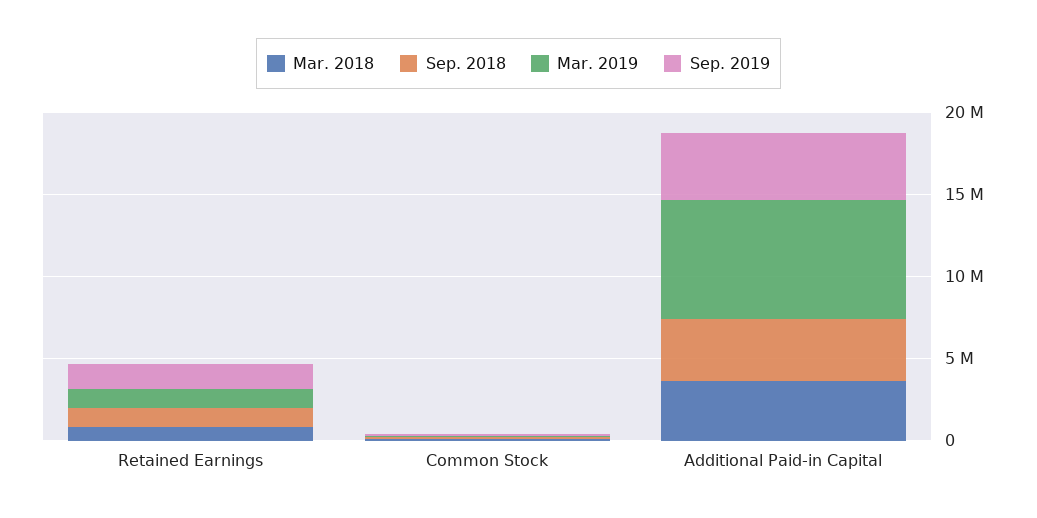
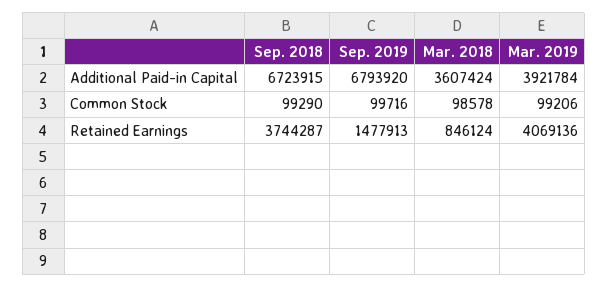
Sep. 2018, Retained Earnings: 1000000 -> 3744287
Mar. 2019, Retained Earnings: 1000000 -> 4069136
Sep. 2018, Additional Paid-in Capital: 4000000 -> 6723915
Mar. 2019, Additional Paid-in Capital: 7000000 -> 3921784
Sep. 2019, Additional Paid-in Capital: 4000000 -> 6793920

